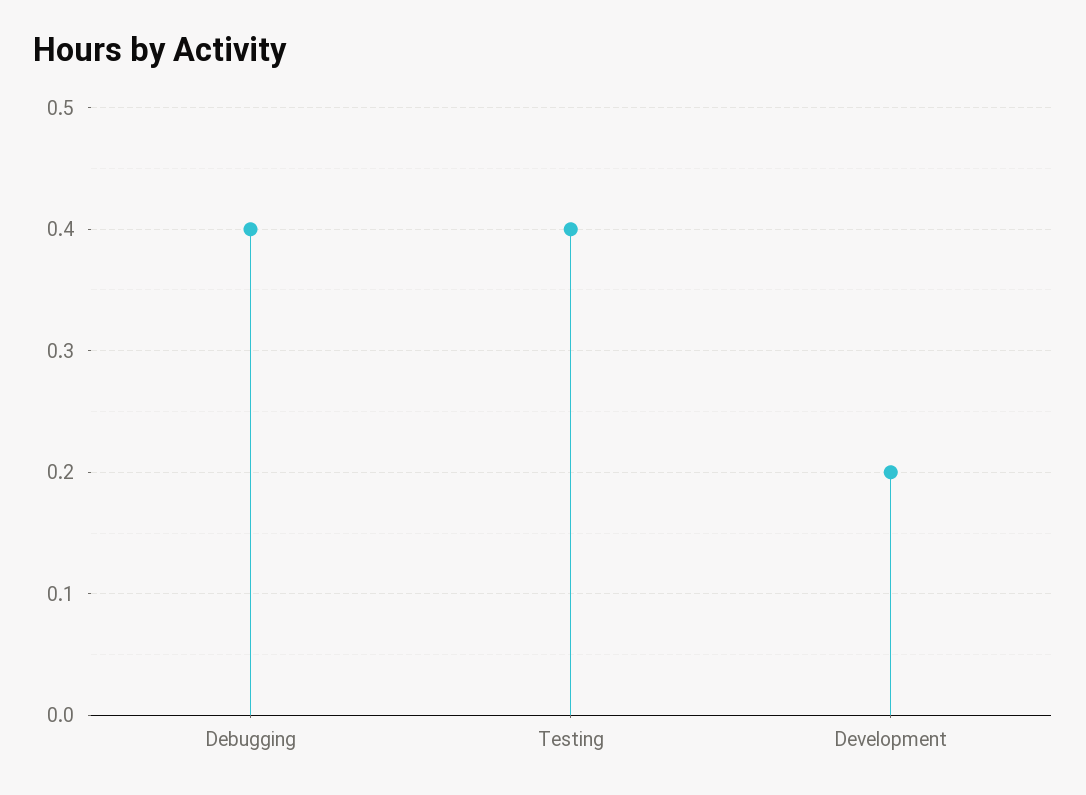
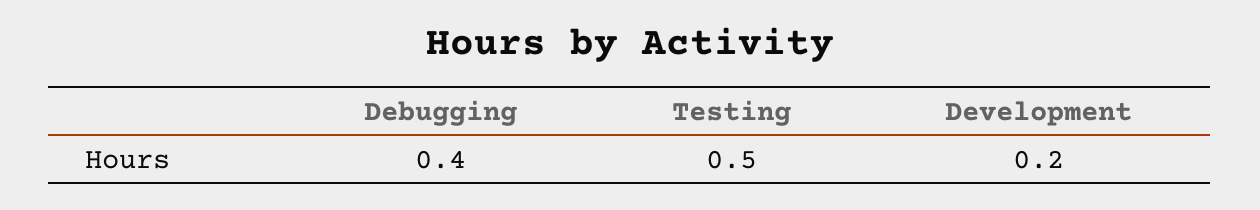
Testing: 0.4 -> 0.5

